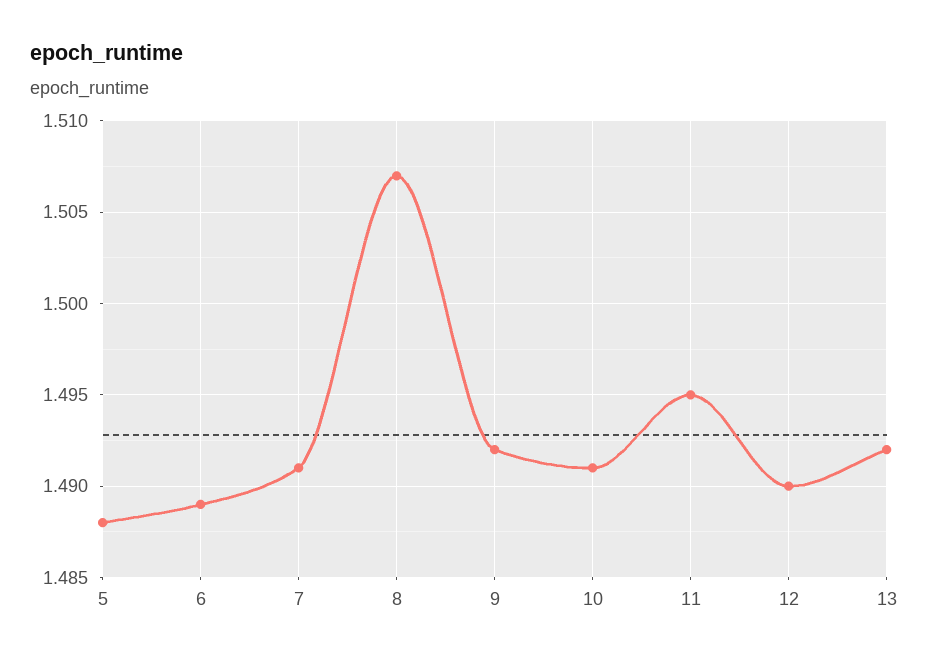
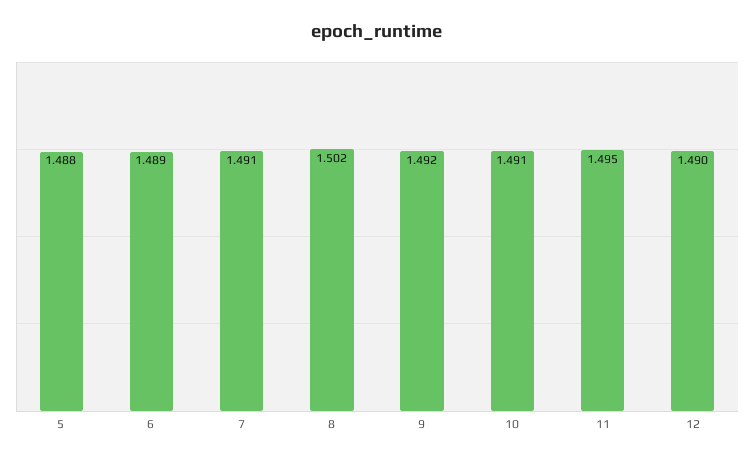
8: 1.507 -> 1.502
13: 1.492 -> none

